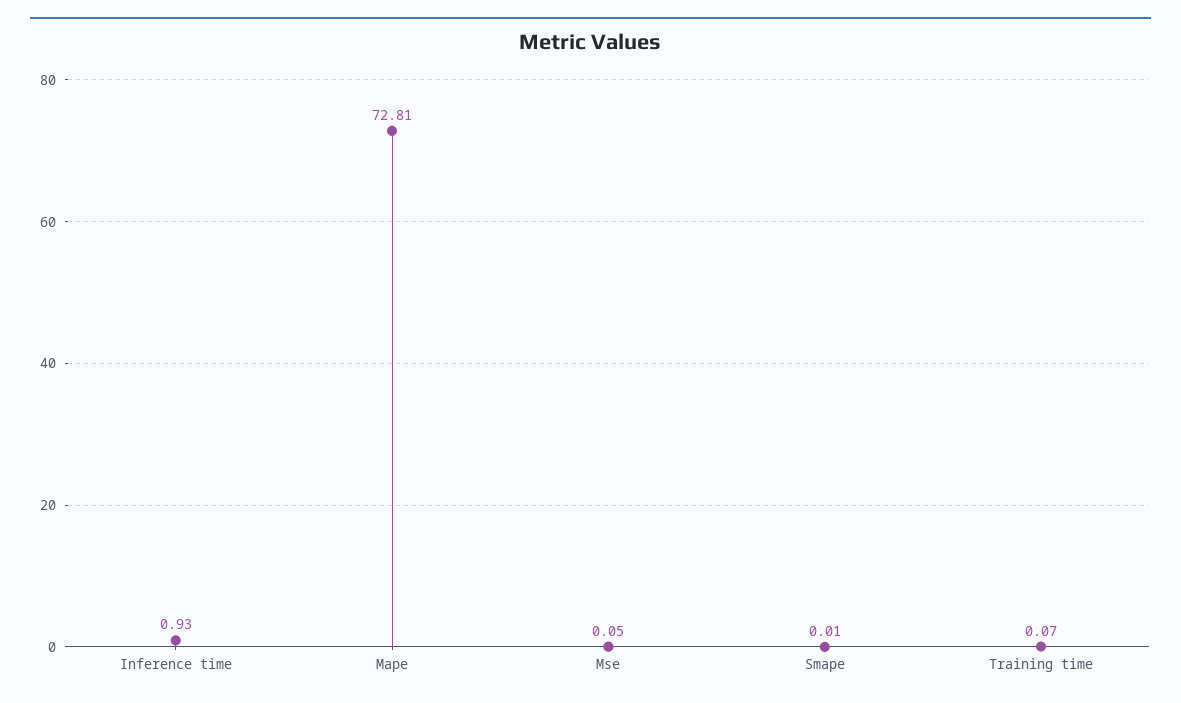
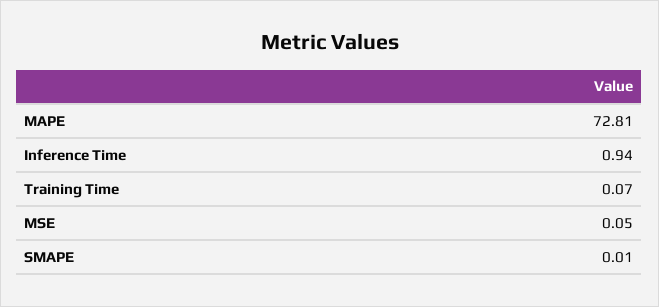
Inference time: 0.93 -> 0.94

